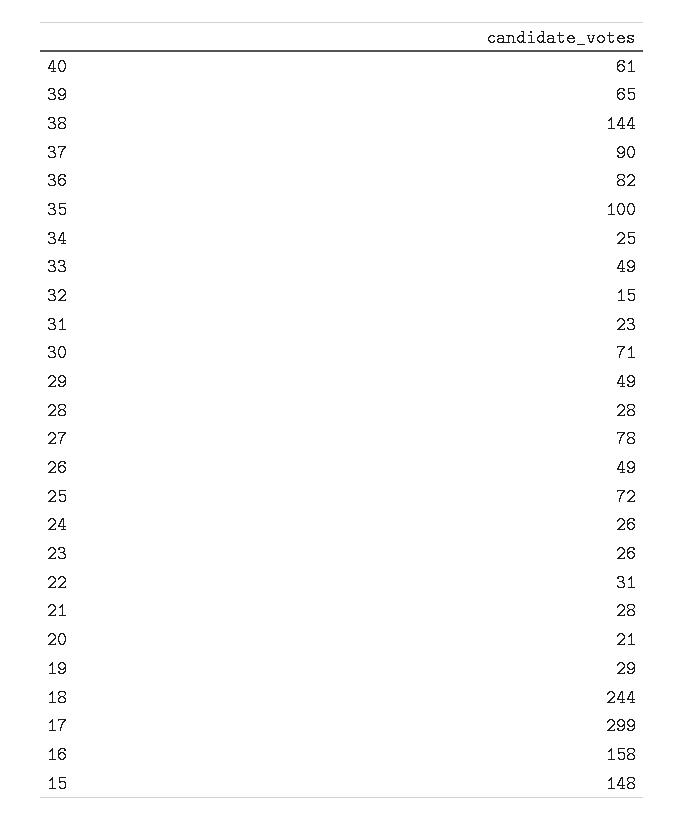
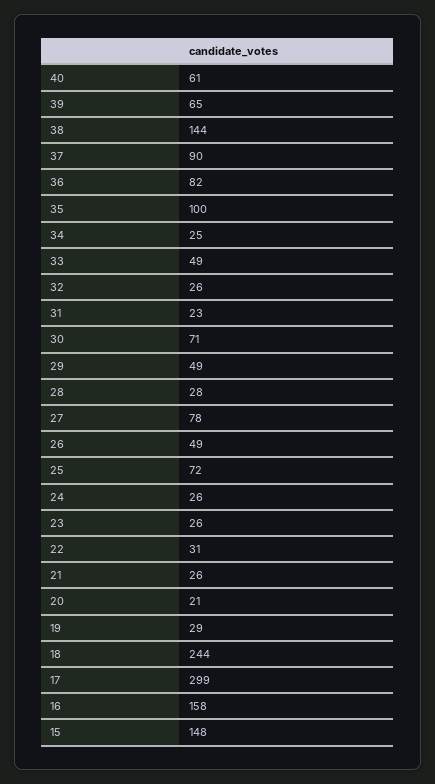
32: 15 -> 26
21: 28 -> 26

